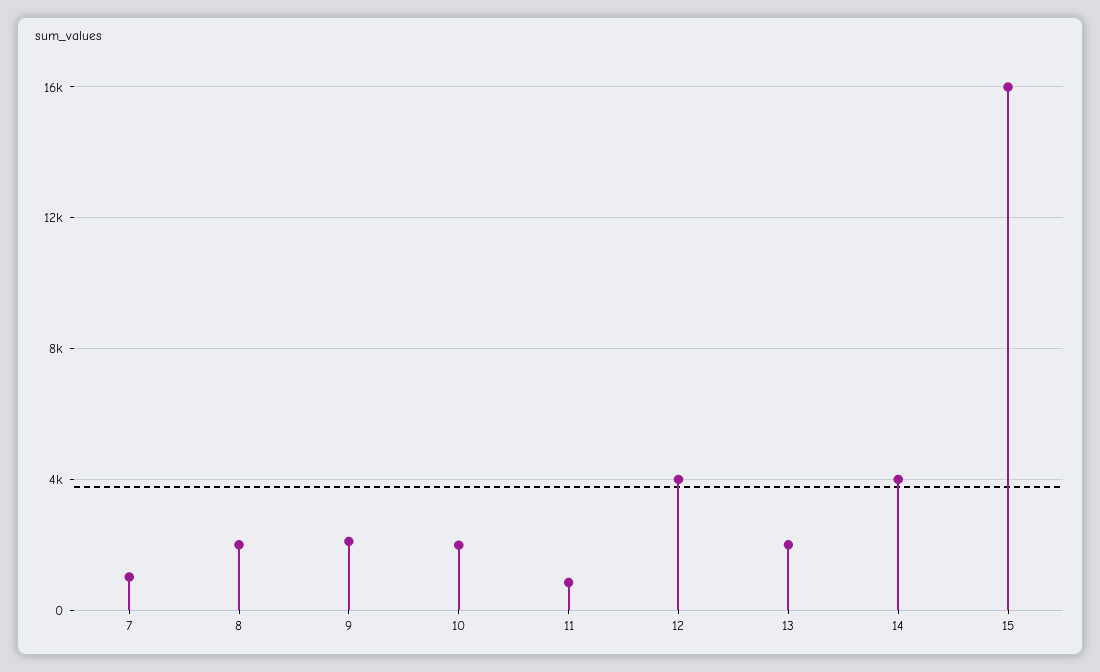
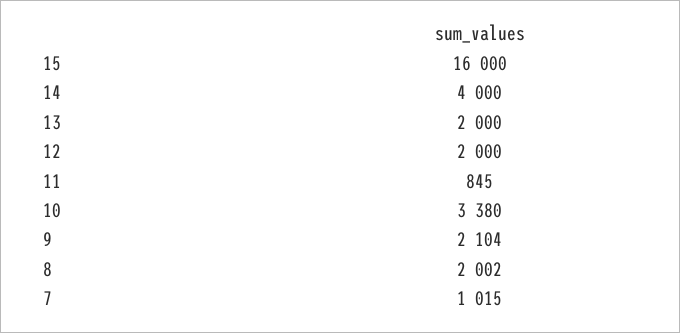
10: 2000 -> 3380
12: 4000 -> 2000

